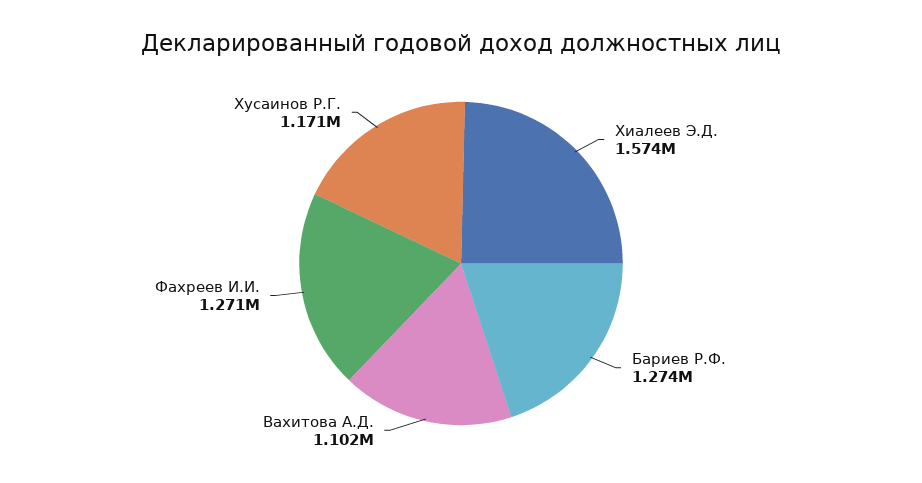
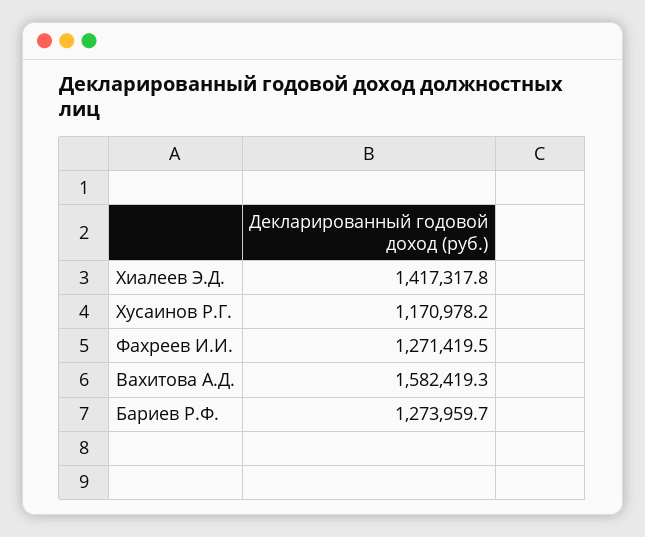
Хиалеев Э.Д.: 1574000 -> 1417317.8
Вахитова А.Д.: 1102000 -> 1582419.3

